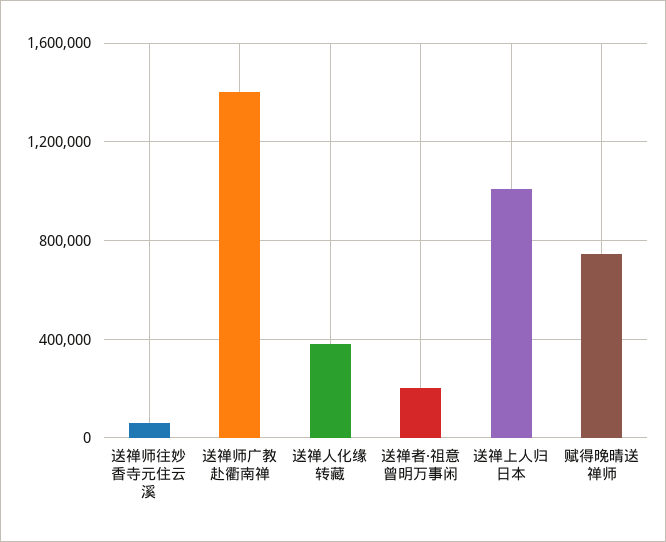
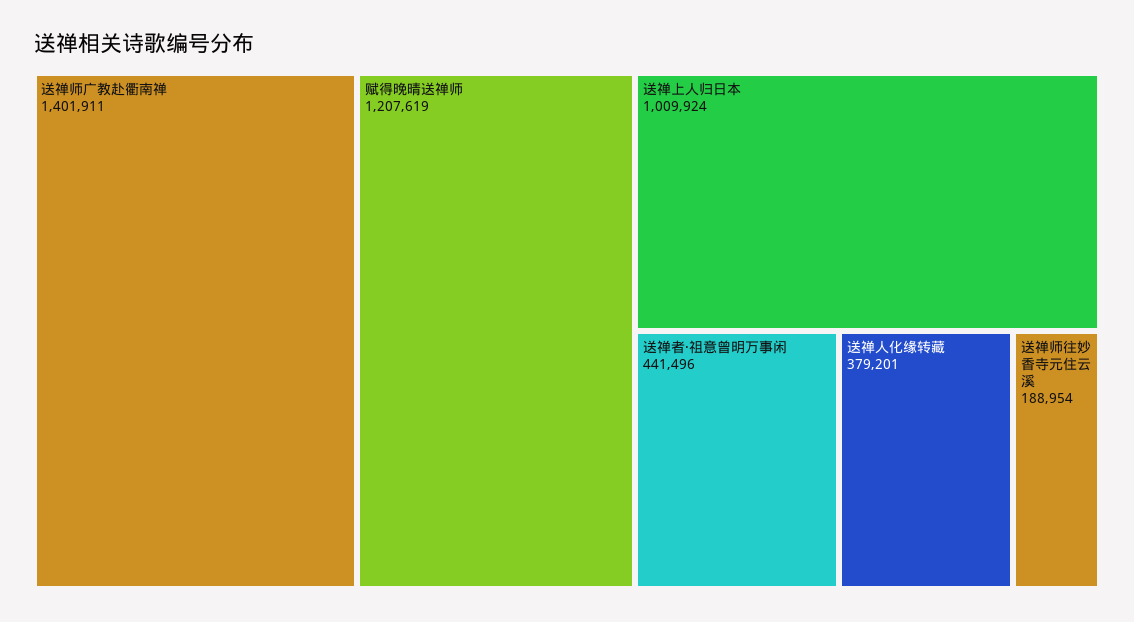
送禅师往妙香寺元住云溪: 50000 -> 188954
送禅者·祖意曾明万事闲: 200000 -> 441496
赋得晚晴送禅师: 750000 -> 1207619

